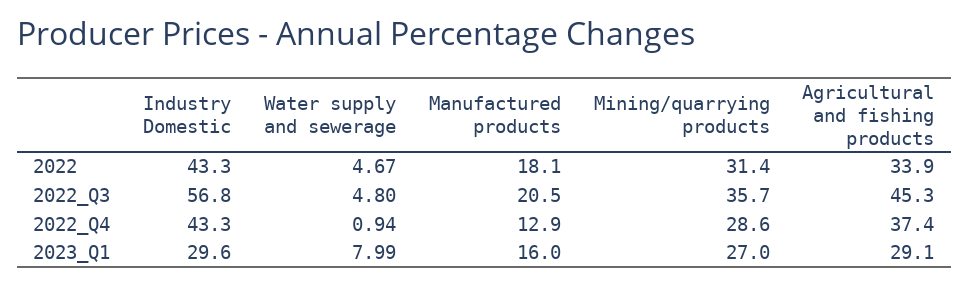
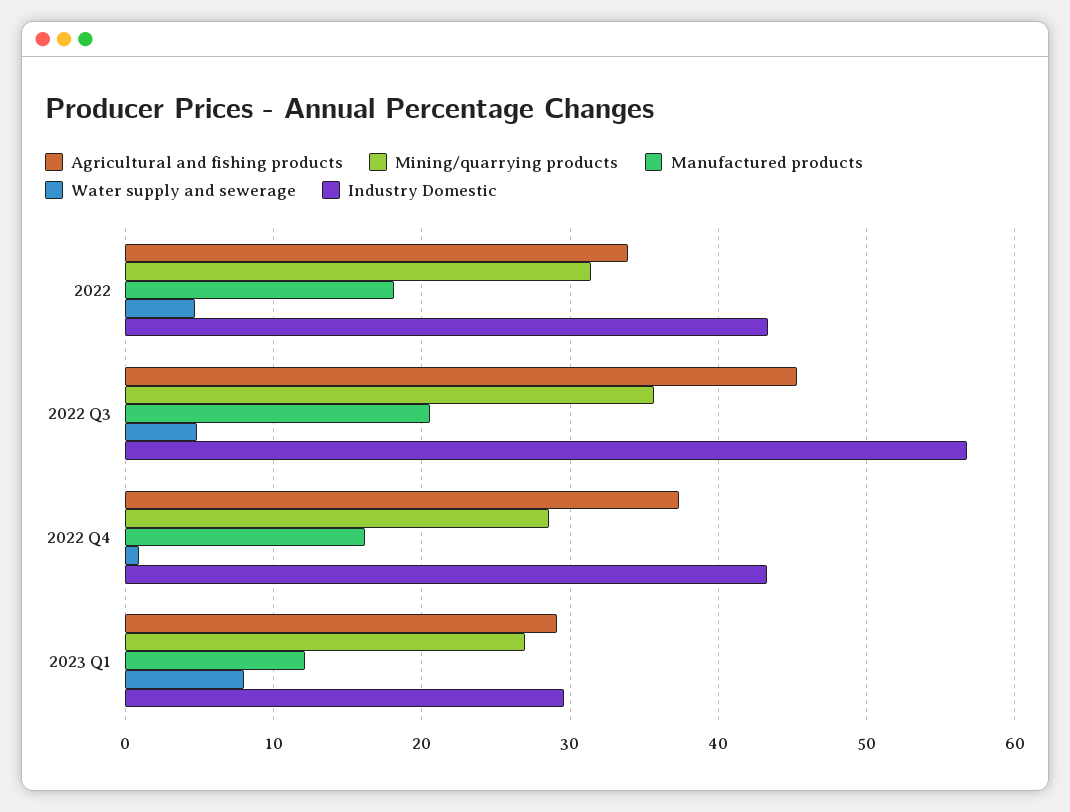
Manufactured products, 2022_Q4: 12.9 -> 16
Manufactured products, 2023_Q1: 16 -> 12

